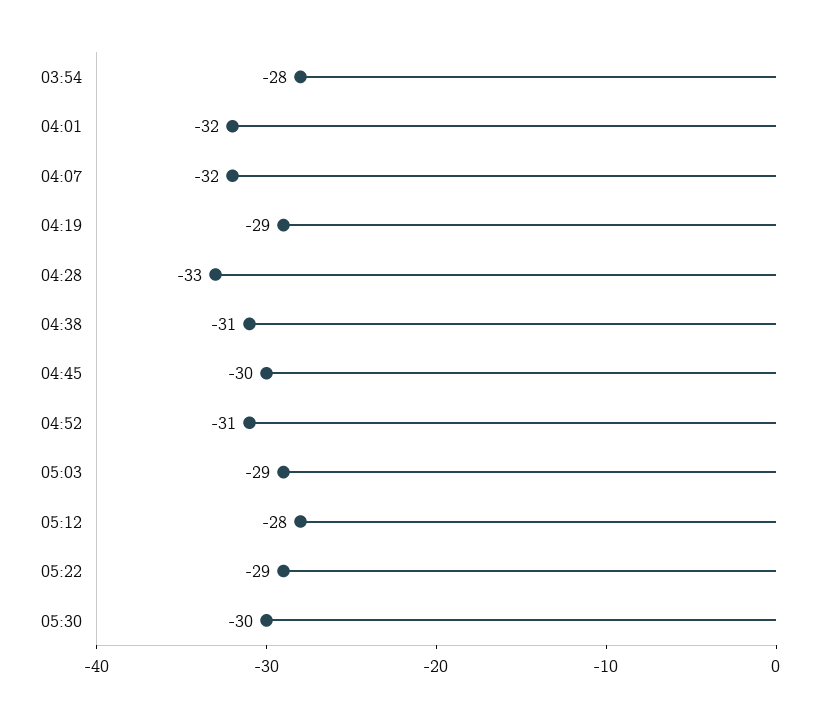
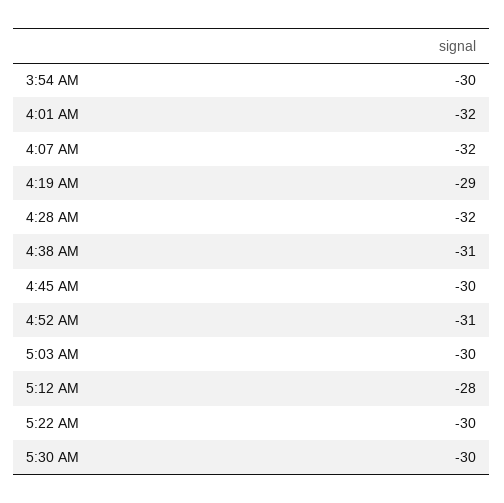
03:54: -28 -> -30
04:28: -33 -> -32
05:03: -29 -> -30
05:22: -29 -> -30

